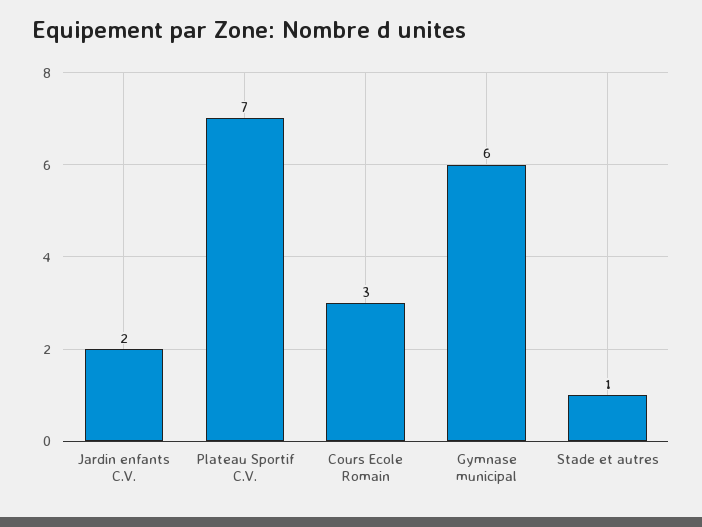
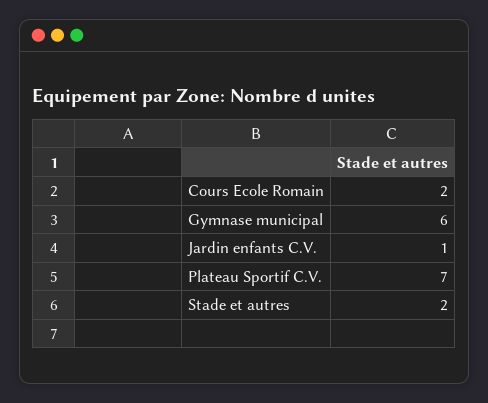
Jardin enfants C.V.: 2 -> 1
Cours Ecole Romain: 3 -> 2
Stade et autres: 1 -> 2

